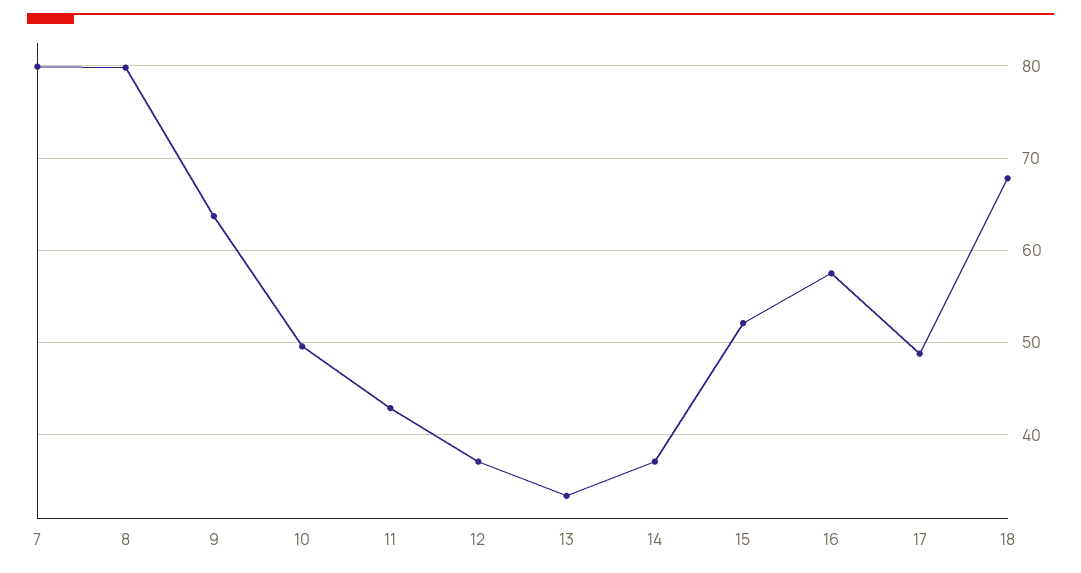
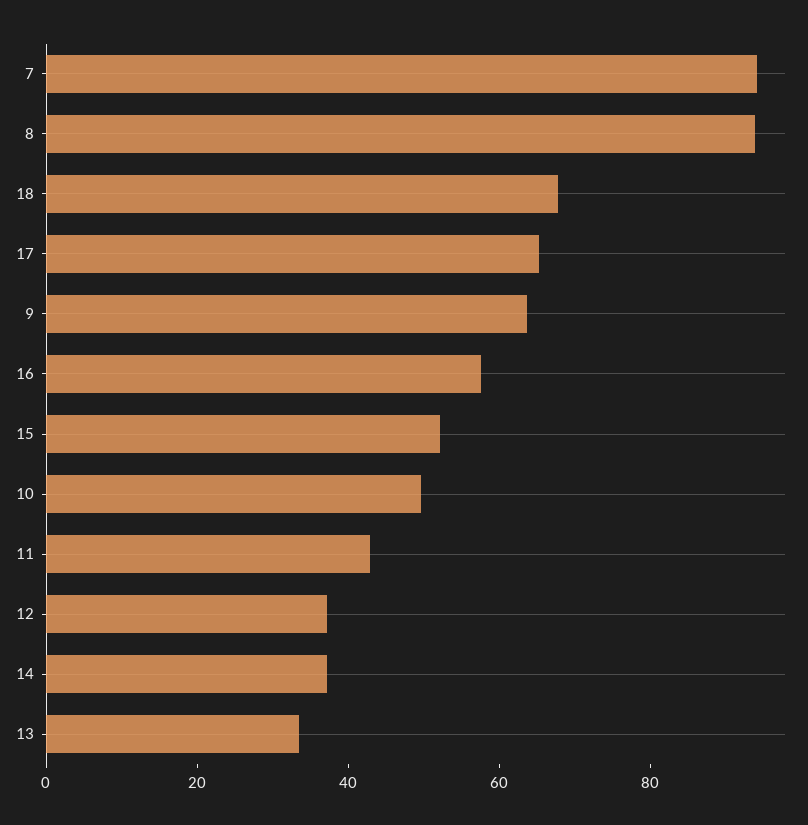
7: 80 -> 95
8: 80 -> 95
17: 49 -> 65

